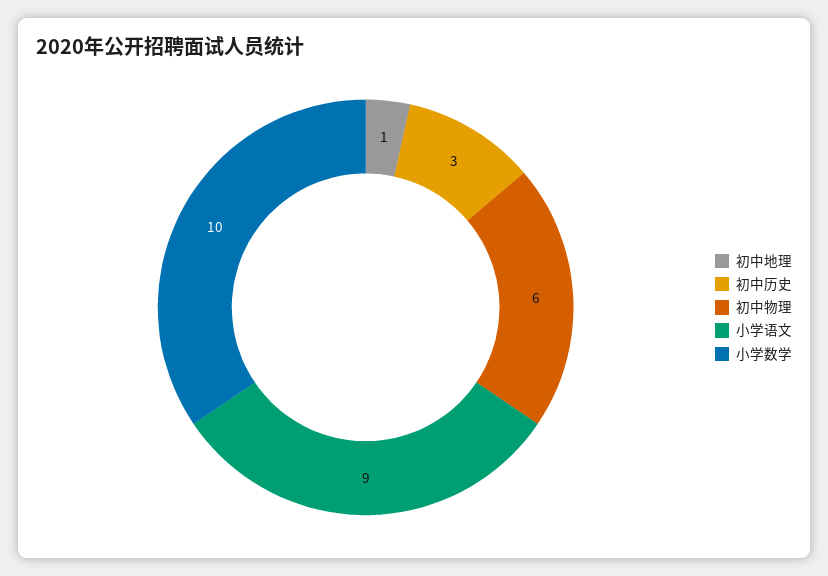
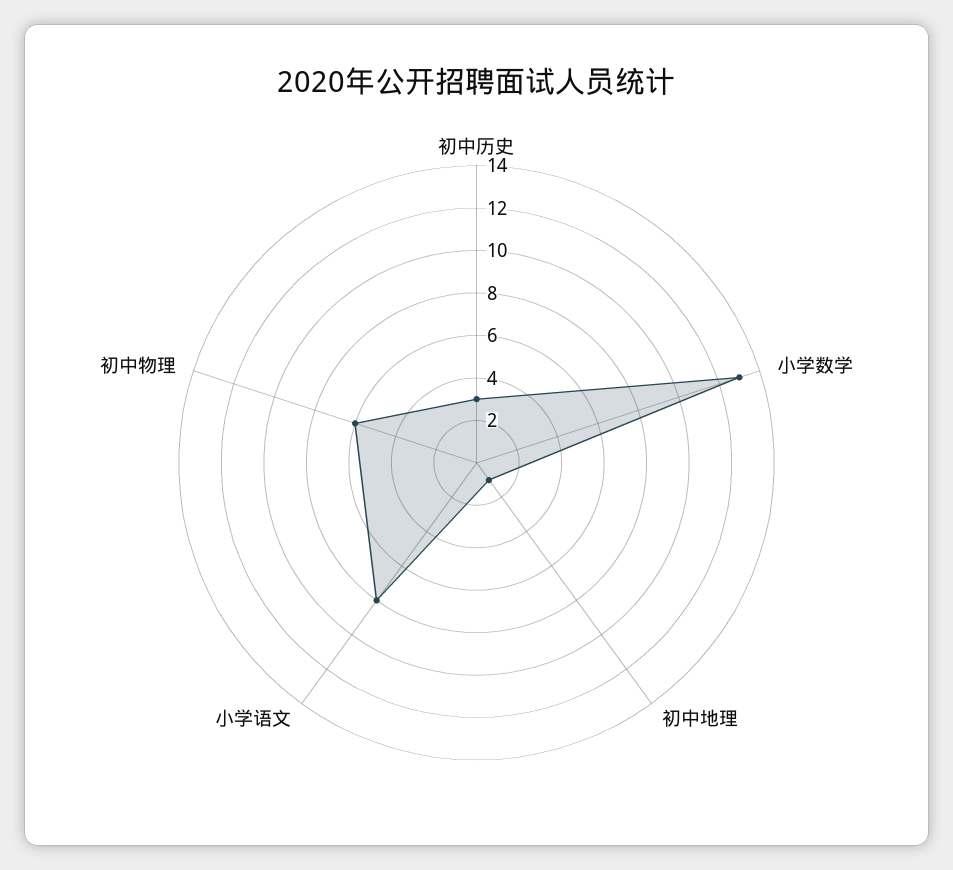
小学语文: 9 -> 8
小学数学: 10 -> 13

